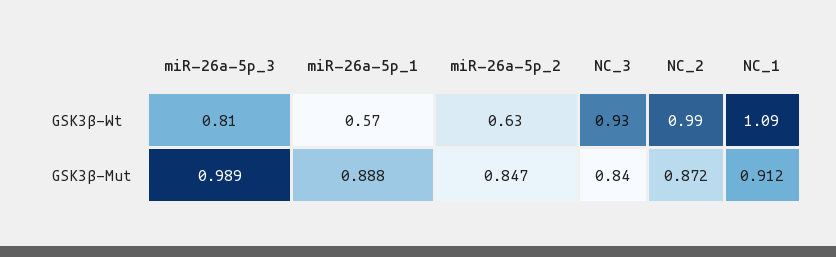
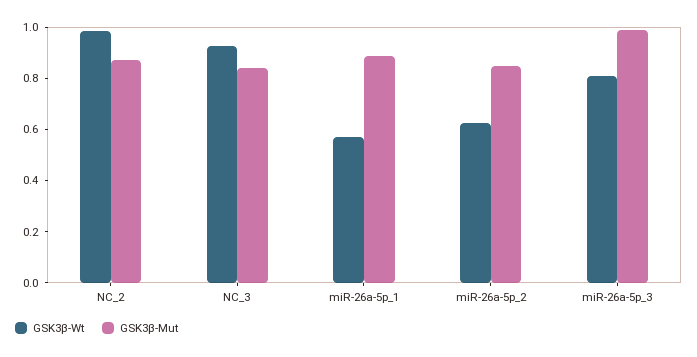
GSK3β-Wt, NC_1: 1.09 -> none
GSK3β-Mut, NC_1: 0.912 -> none

